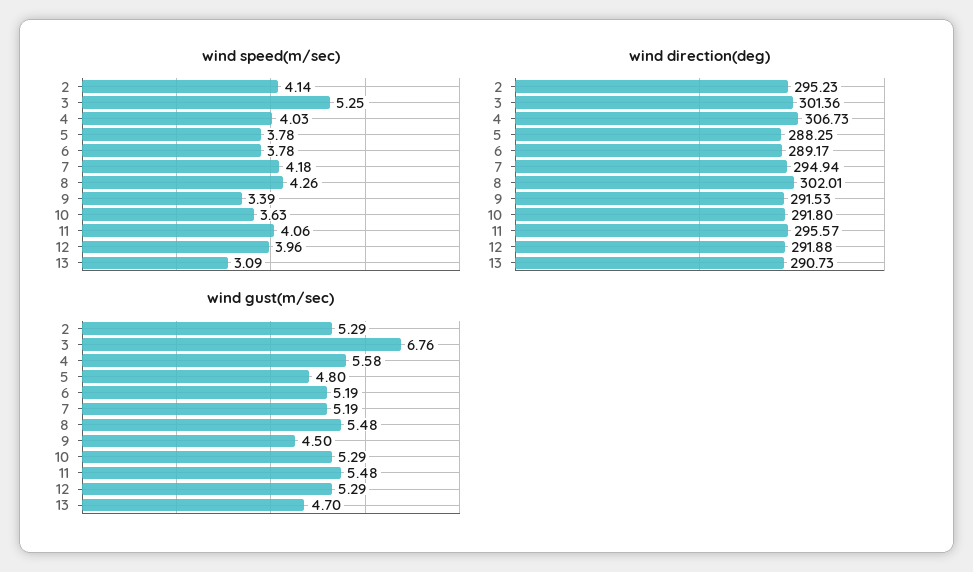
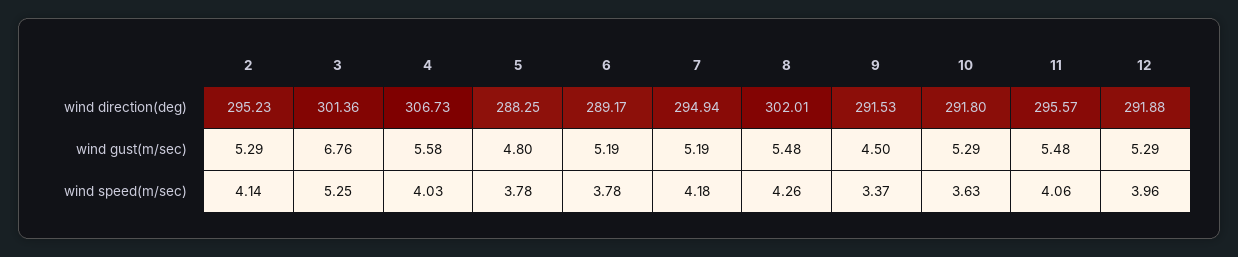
wind speed(m/sec), 9: 3.39 -> 3.37
wind speed(m/sec), 13: 3.09 -> none
wind direction(deg), 13: 290.73 -> none
wind gust(m/sec), 13: 4.7 -> none

